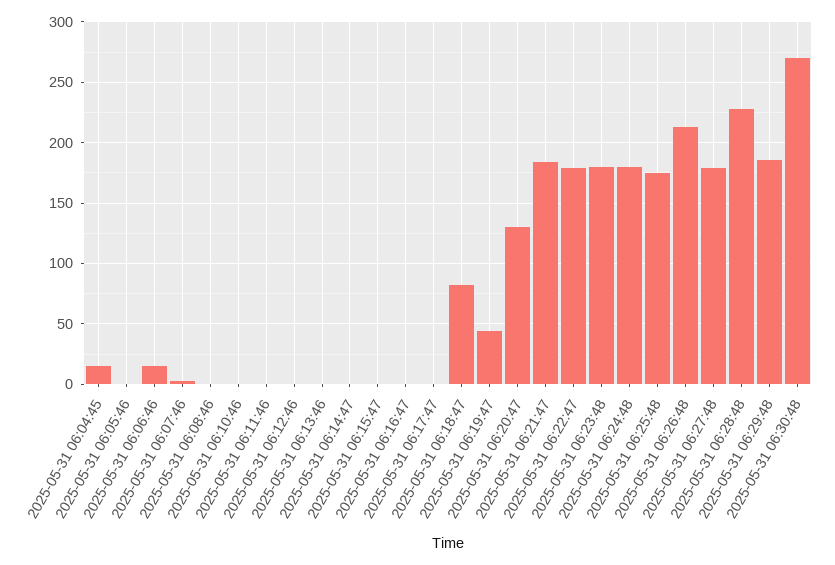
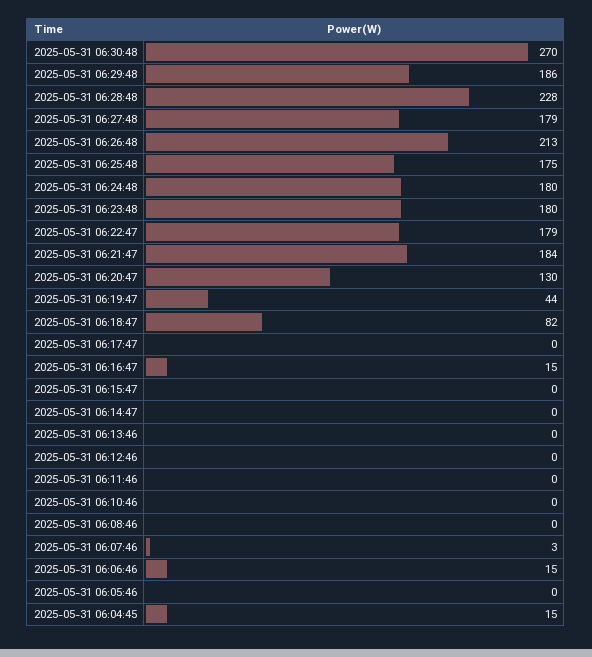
2025-05-31 06:16:47: 0 -> 15

